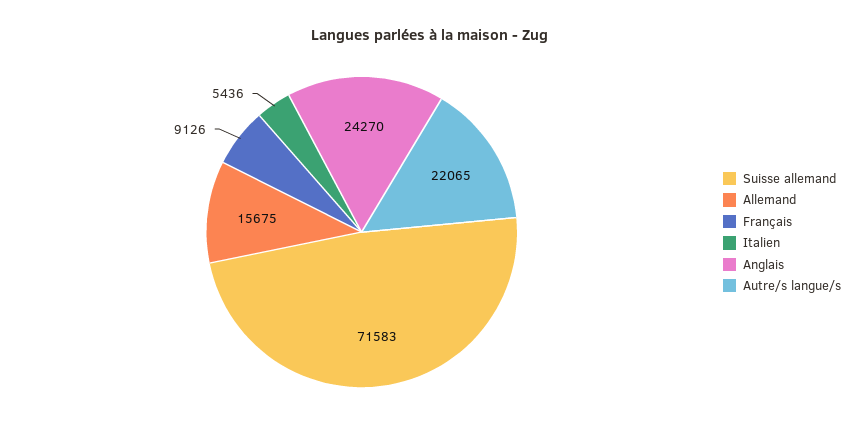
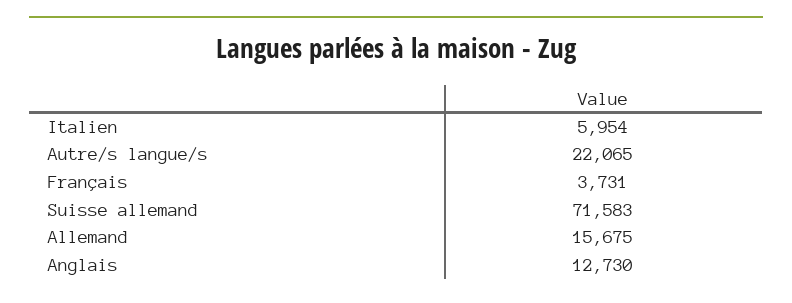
Français: 9126 -> 3731
Italien: 5436 -> 5954
Anglais: 24270 -> 12730

